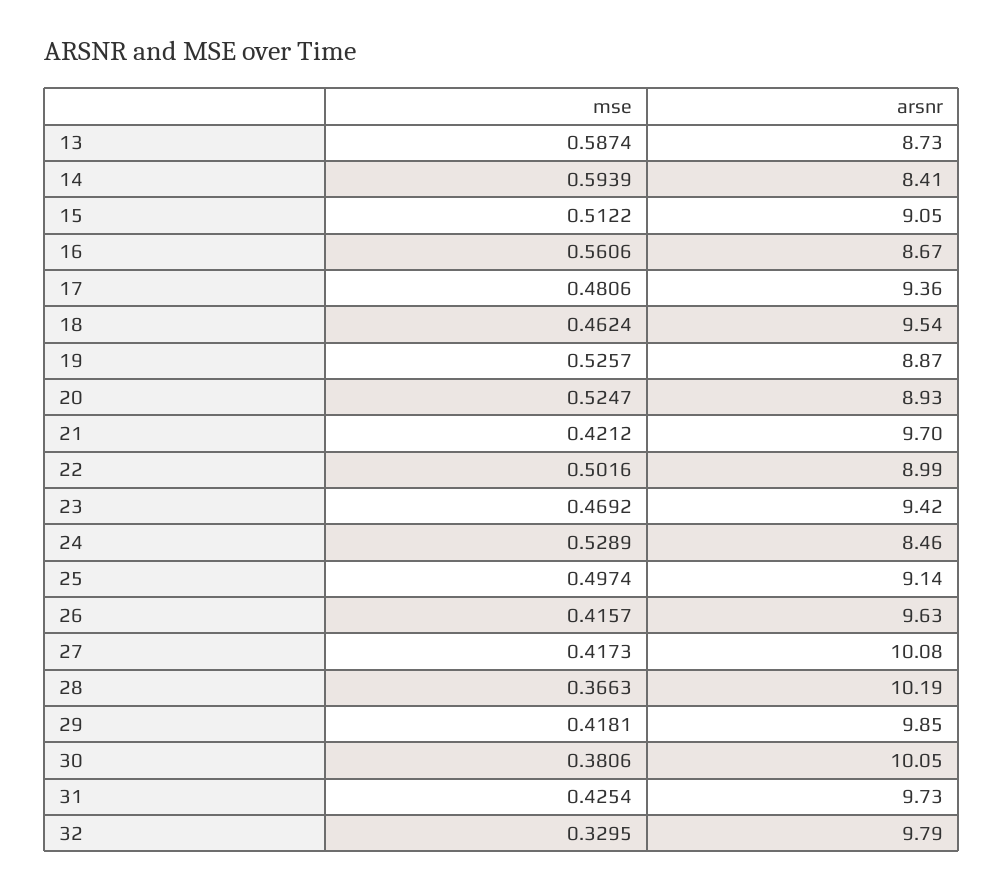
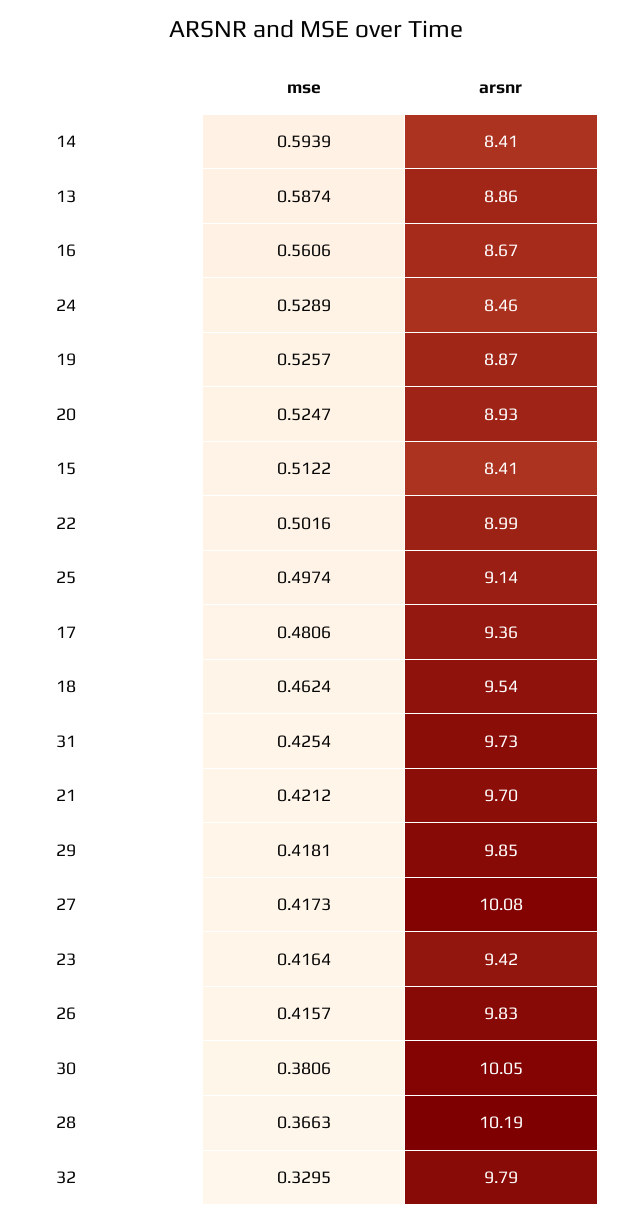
arsnr, 13: 8.73 -> 8.86
arsnr, 15: 9.05 -> 8.41
mse, 23: 0.4692 -> 0.4164
arsnr, 26: 9.63 -> 9.83

